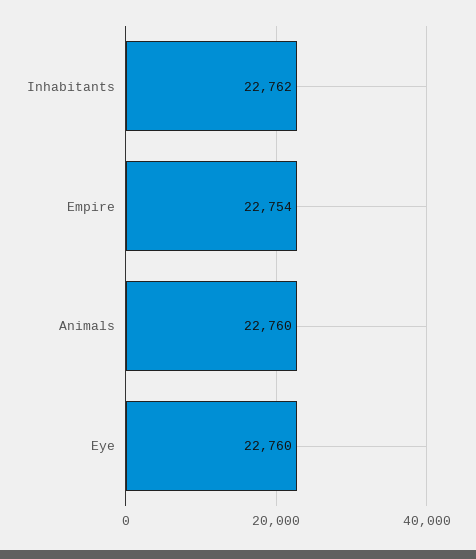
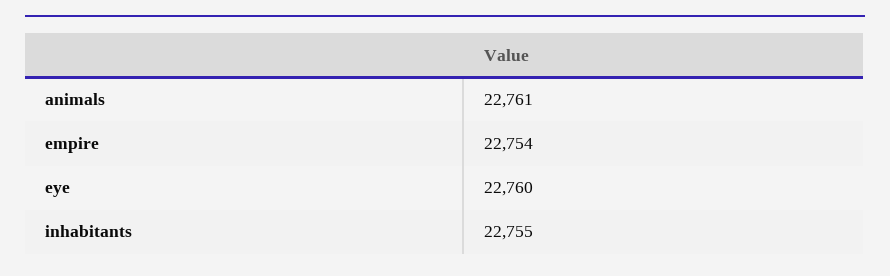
Inhabitants: 22762 -> 22755
Animals: 22760 -> 22761

